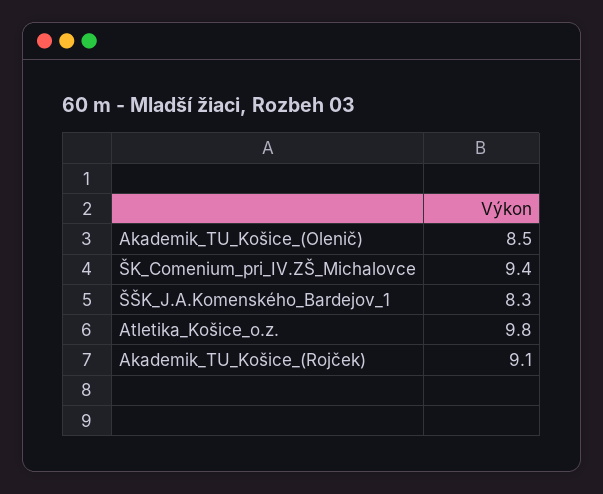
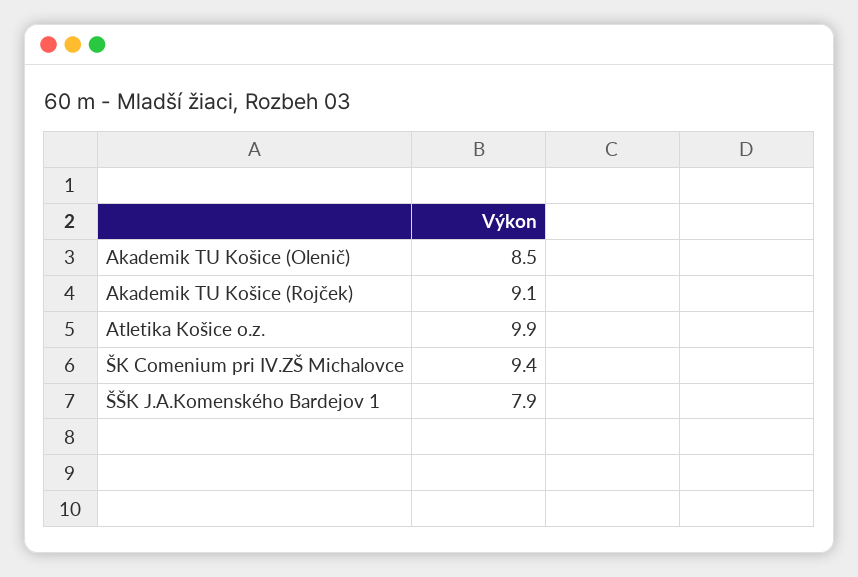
ŠŠK_J.A.Komenského_Bardejov_1: 8.3 -> 7.9
Atletika_Košice_o.z.: 9.8 -> 9.9

